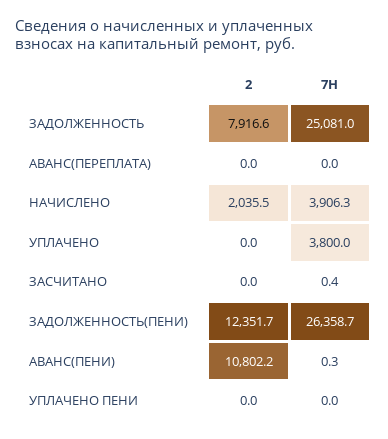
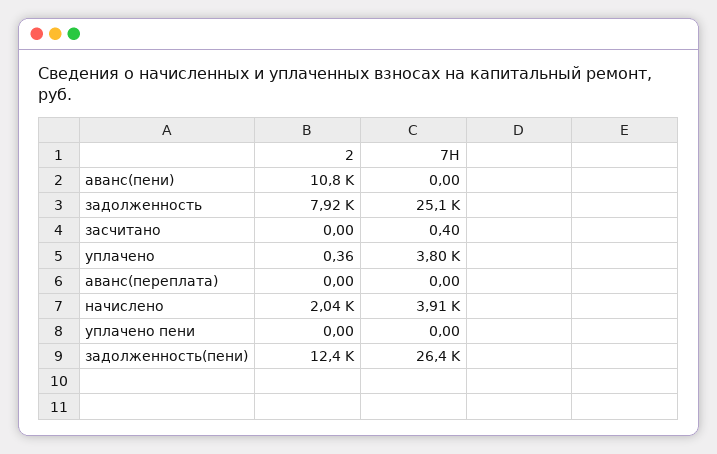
2, УПЛАЧЕНО: 0 -> 0.36
7Н, АВАНС(ПЕНИ): 0.3 -> 0

